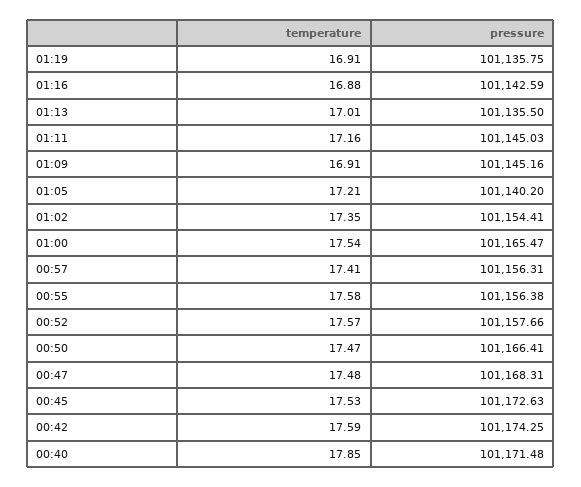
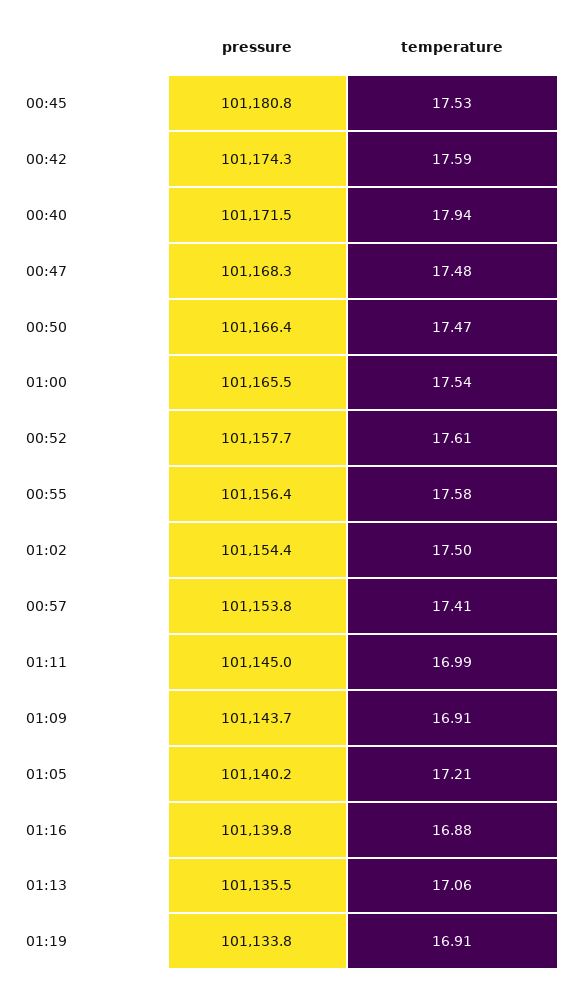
pressure, 01:19: 101135.75 -> 101133.8
pressure, 01:16: 101142.59 -> 101139.8
temperature, 01:13: 17.01 -> 17.06
temperature, 01:11: 17.16 -> 16.99
pressure, 01:09: 101145.16 -> 101143.7
temperature, 01:02: 17.35 -> 17.5
pressure, 00:57: 101156.31 -> 101153.8
temperature, 00:52: 17.57 -> 17.61
pressure, 00:45: 101172.63 -> 101180.8
temperature, 00:40: 17.85 -> 17.94

